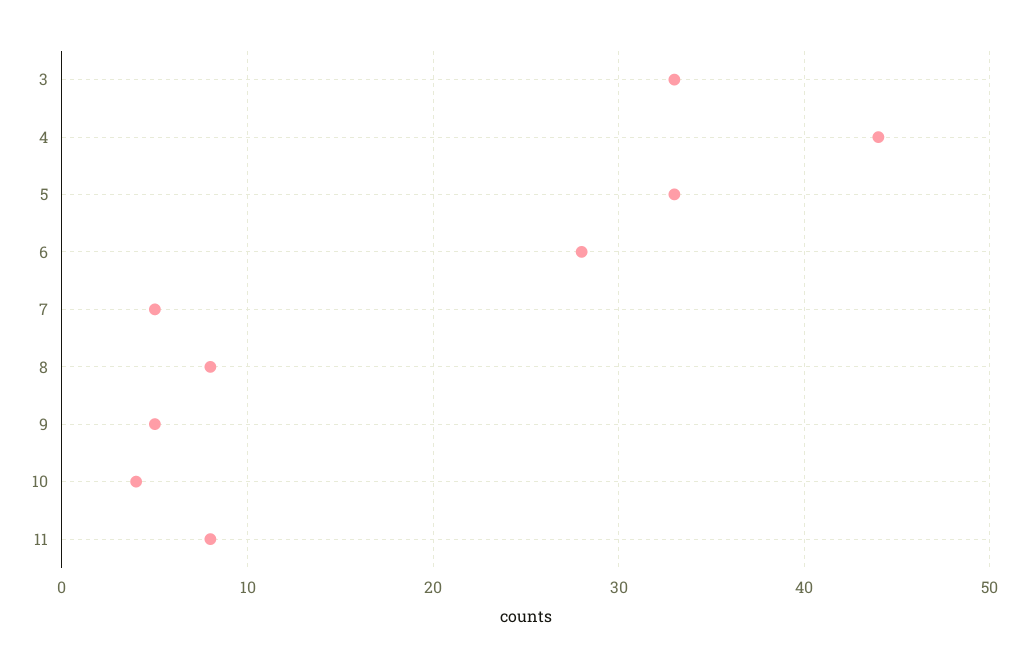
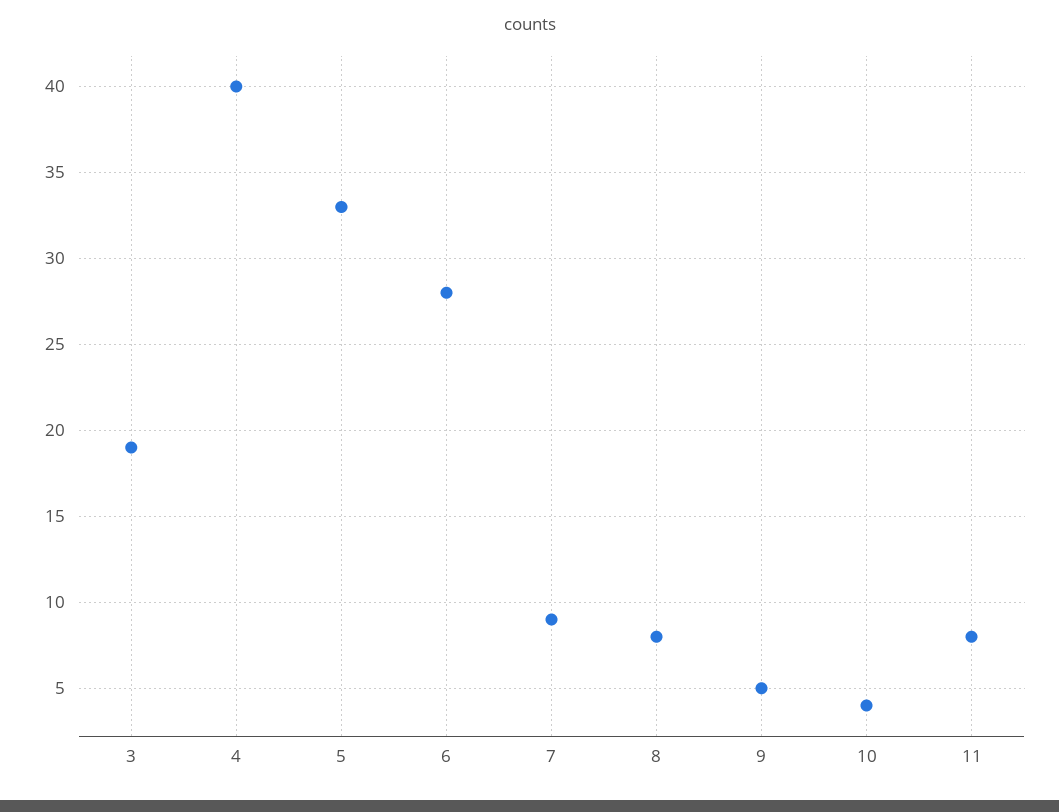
3: 33 -> 19
4: 44 -> 40
7: 5 -> 9

